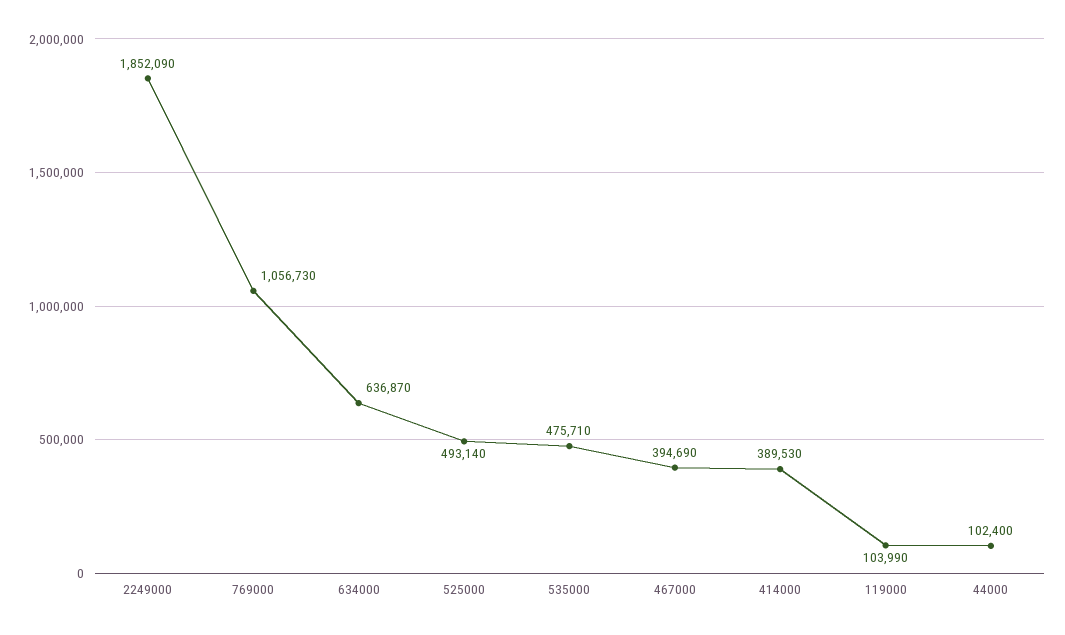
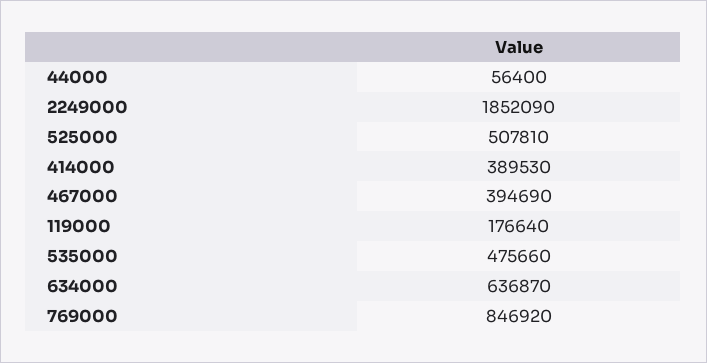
769000: 1056730 -> 846920
525000: 493140 -> 507810
535000: 475710 -> 475660
119000: 103990 -> 176640
44000: 102400 -> 56400

